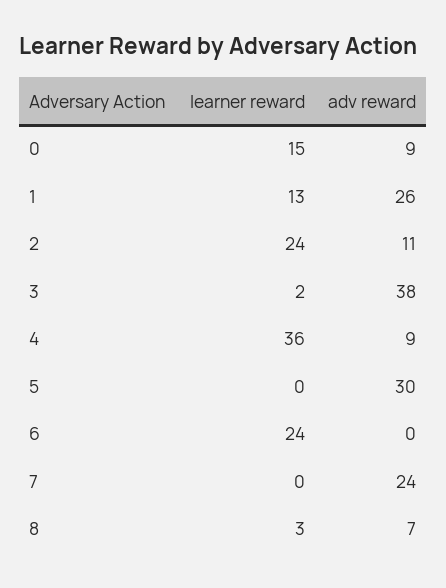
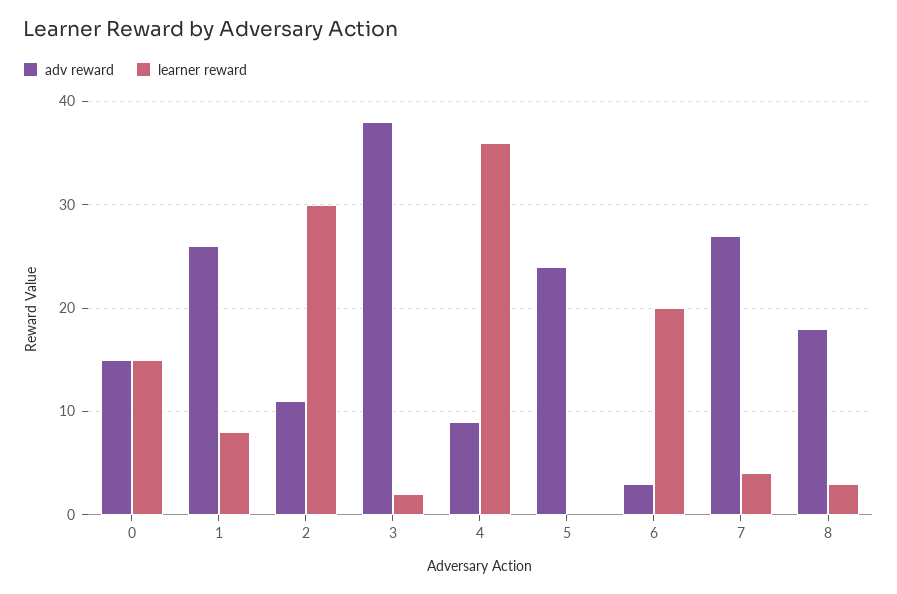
adv reward, 0: 9 -> 15
learner reward, 1: 13 -> 8
learner reward, 2: 24 -> 30
adv reward, 5: 30 -> 24
learner reward, 6: 24 -> 20
adv reward, 6: 0 -> 3
learner reward, 7: 0 -> 4
adv reward, 7: 24 -> 27
adv reward, 8: 7 -> 18

